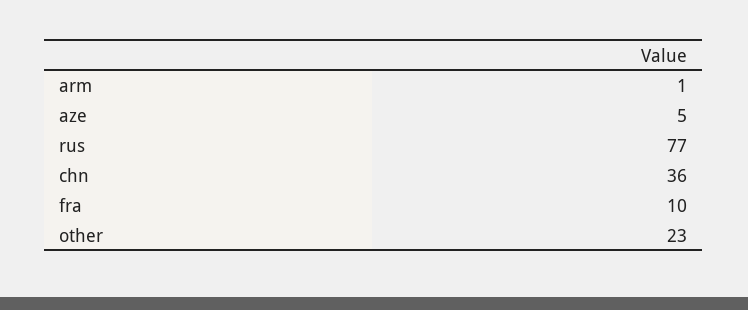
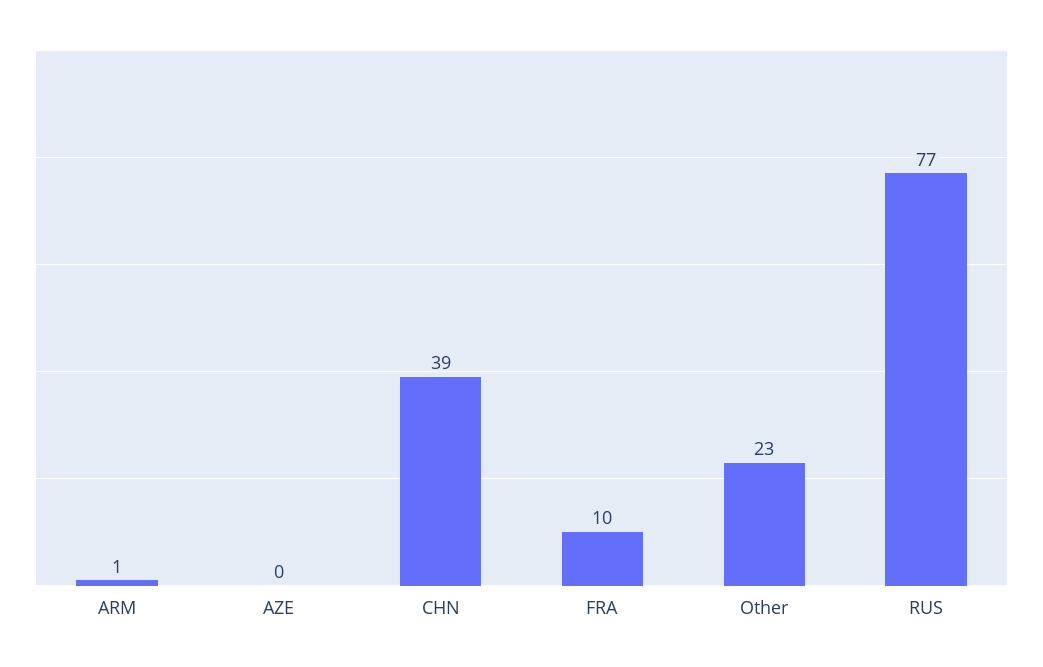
aze: 5 -> 0
chn: 36 -> 39

